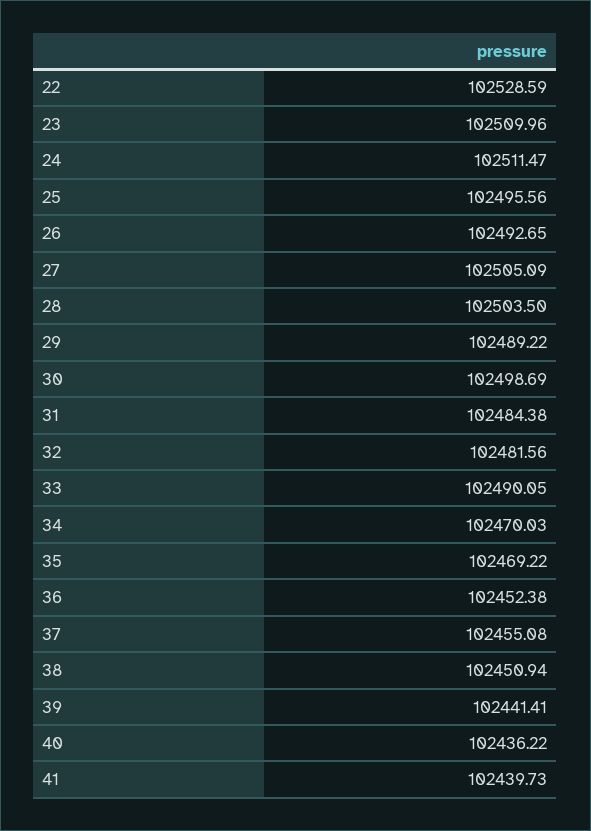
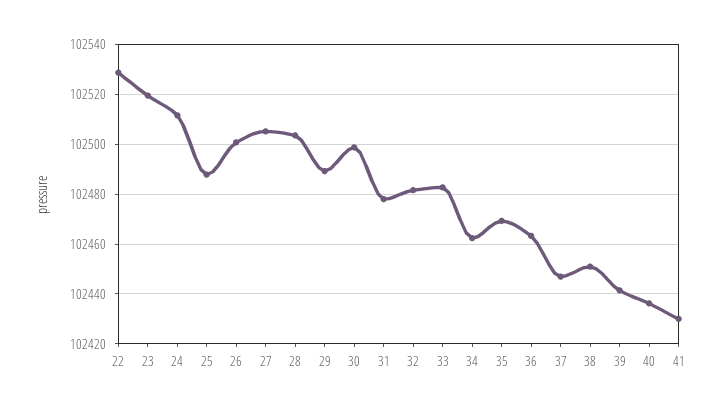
23: 102509.96 -> 102520
25: 102495.56 -> 102487.5
26: 102492.65 -> 102500
31: 102484.38 -> 102477.5
33: 102490.05 -> 102482.5
34: 102470.03 -> 102462.5
36: 102452.38 -> 102462.5
37: 102455.08 -> 102447.5
41: 102439.73 -> 102430

